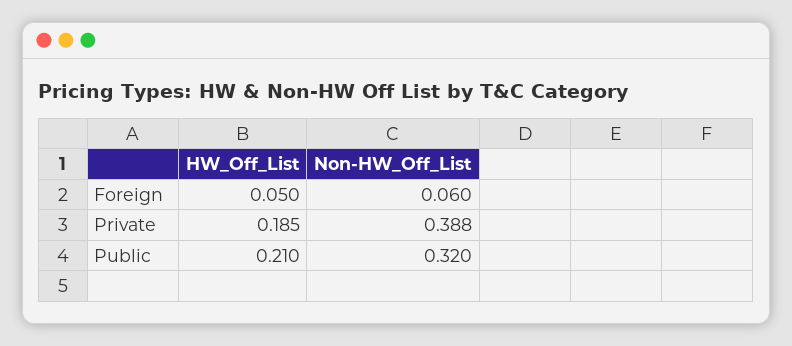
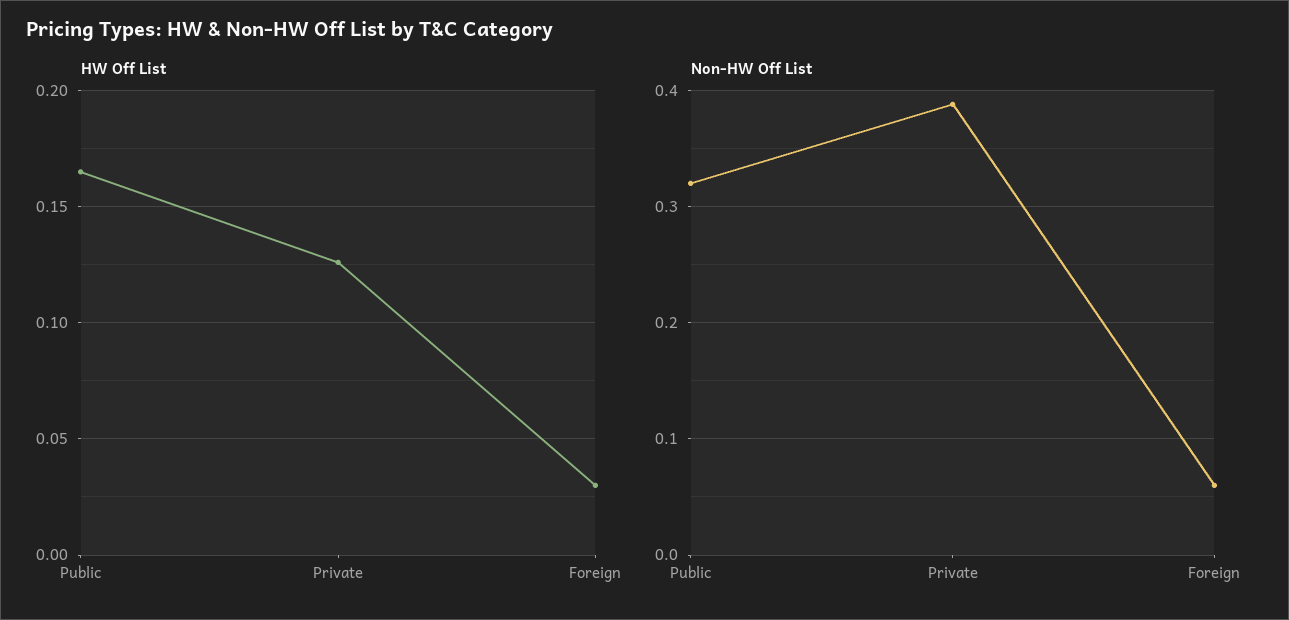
HW_Off_List, Foreign: 0.05 -> 0.03
HW_Off_List, Private: 0.185 -> 0.125
HW_Off_List, Public: 0.21 -> 0.165

